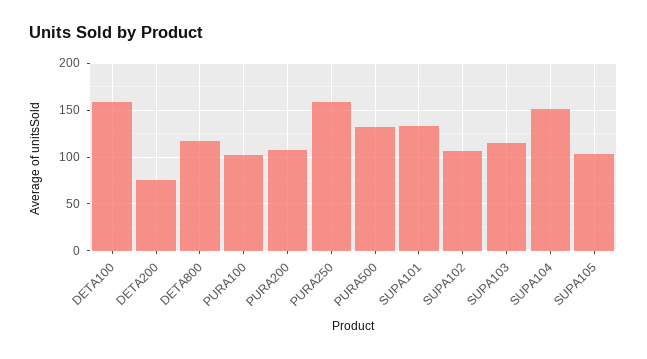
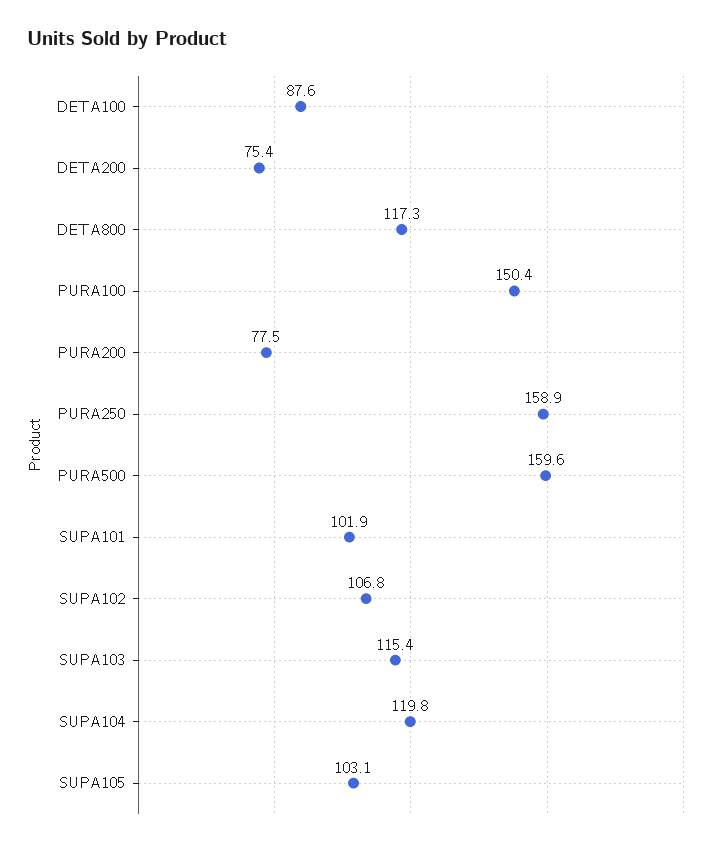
DETA100: 160 -> 87.6
PURA100: 100 -> 150.4
PURA200: 110 -> 77.5
PURA500: 130 -> 159.6
SUPA101: 130 -> 101.9
SUPA104: 150 -> 119.8

